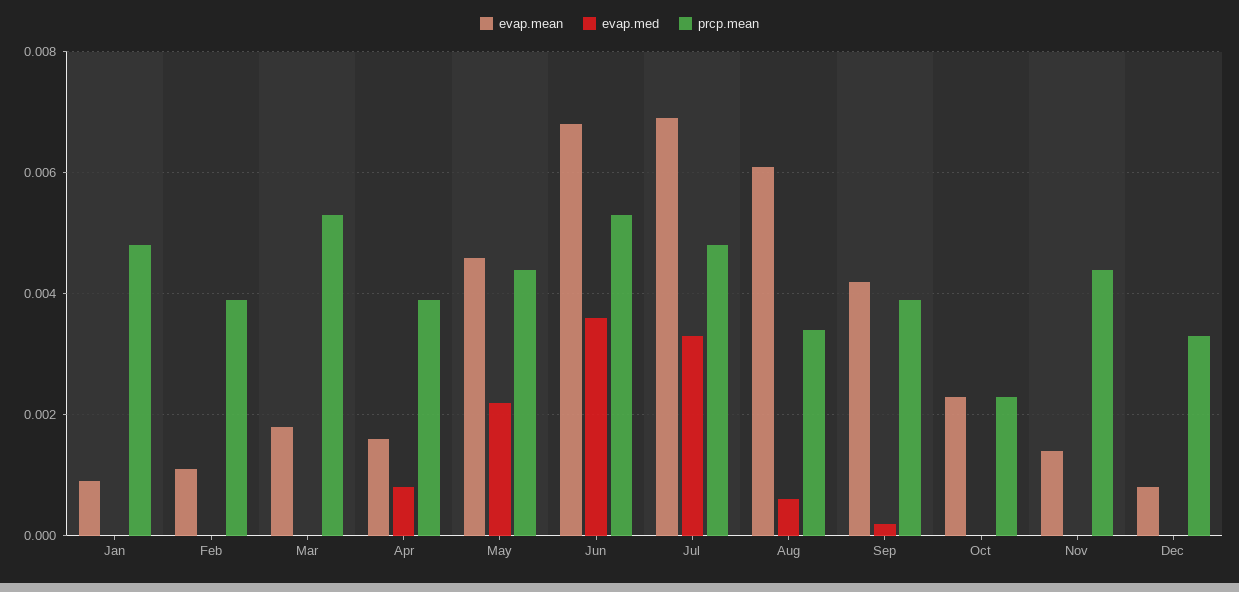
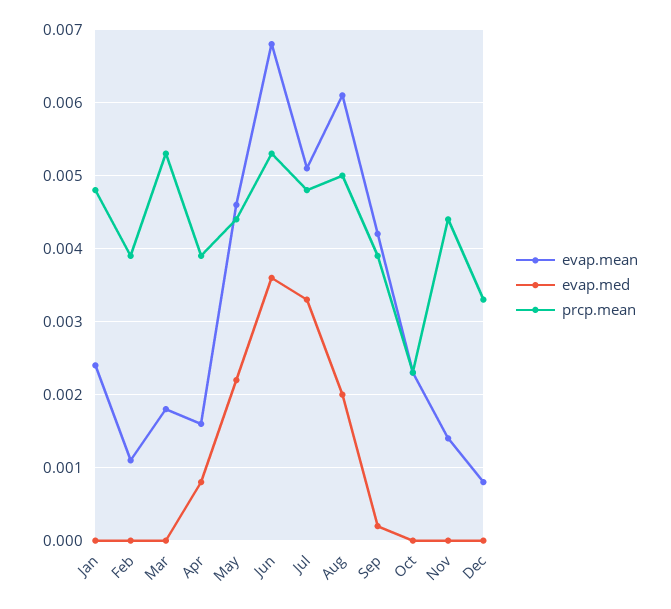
evap.mean, Jan: 0.001 -> 0.0024
evap.mean, Jul: 0.007 -> 0.0051
evap.med, Aug: 0.0005 -> 0.002
prcp.mean, Aug: 0.0035 -> 0.005

